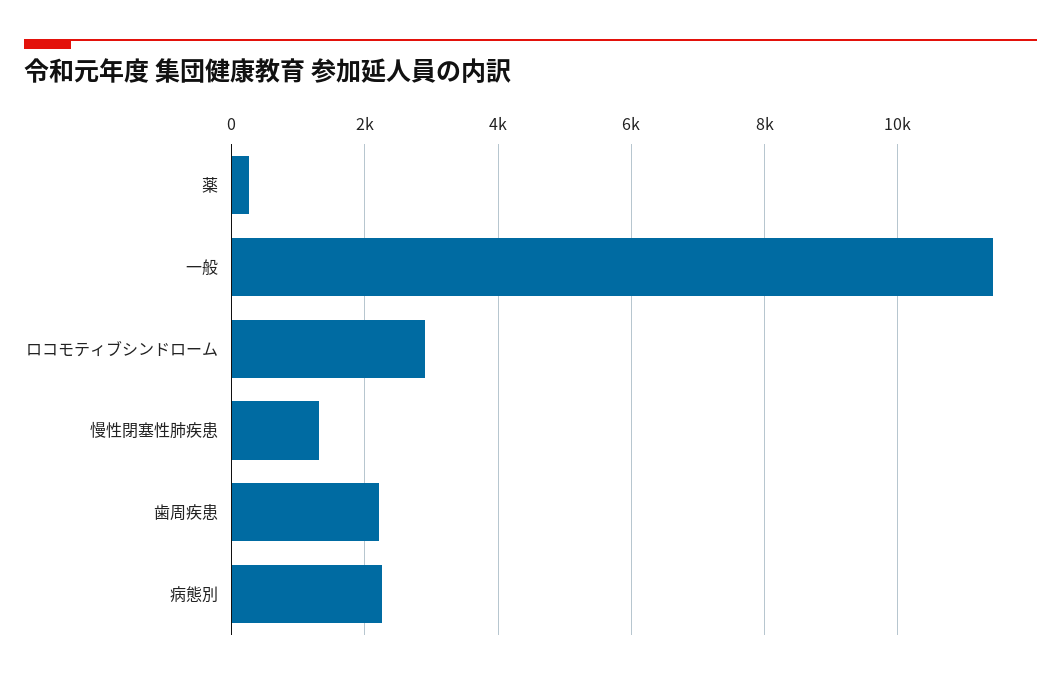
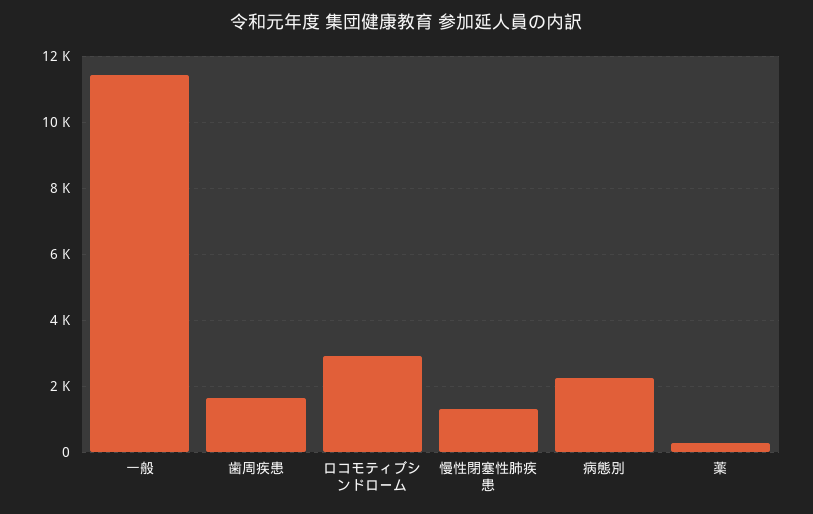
歯周疾患: 2200 -> 1600

